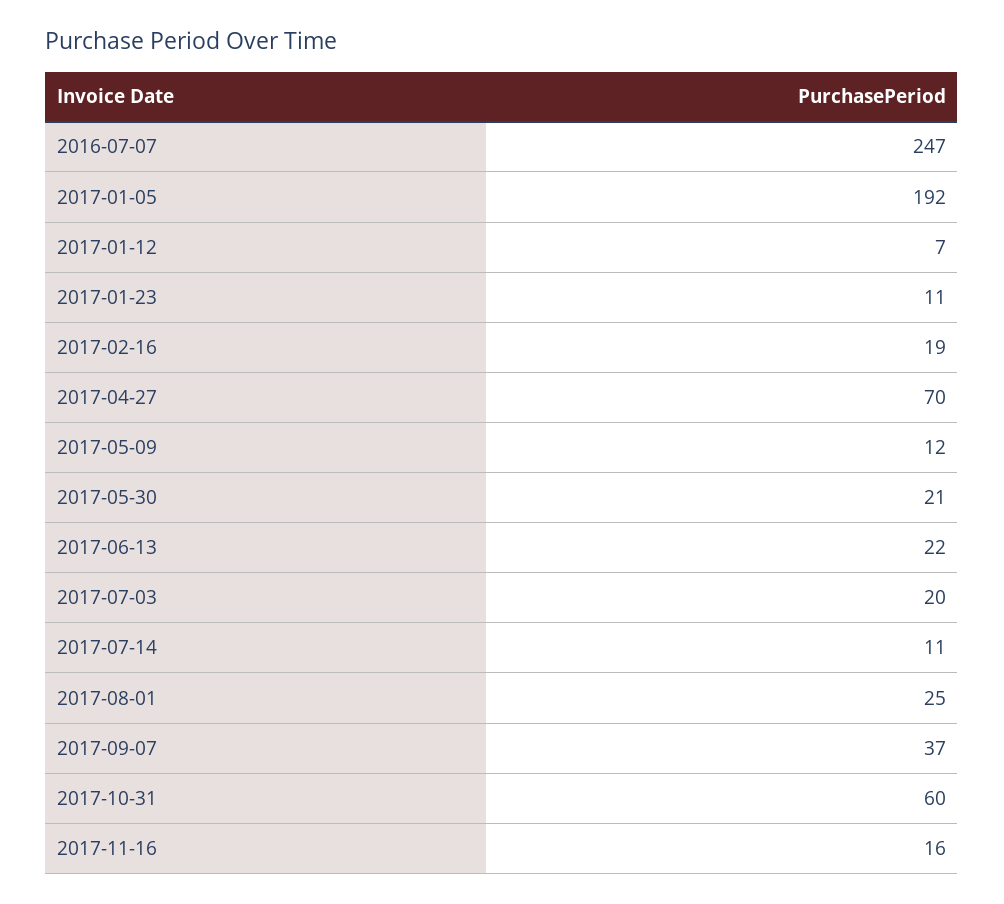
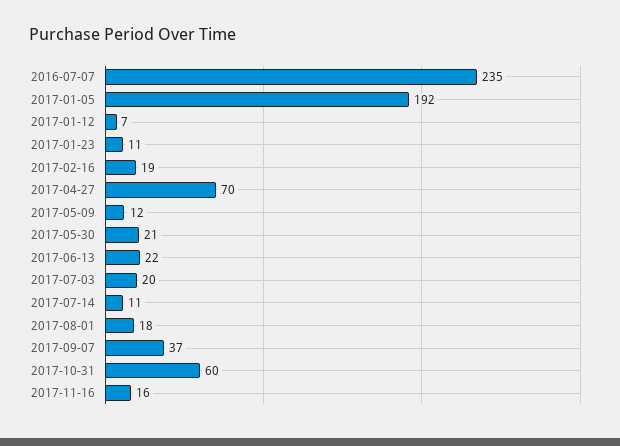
2016-07-07: 247 -> 235
2017-08-01: 25 -> 18

